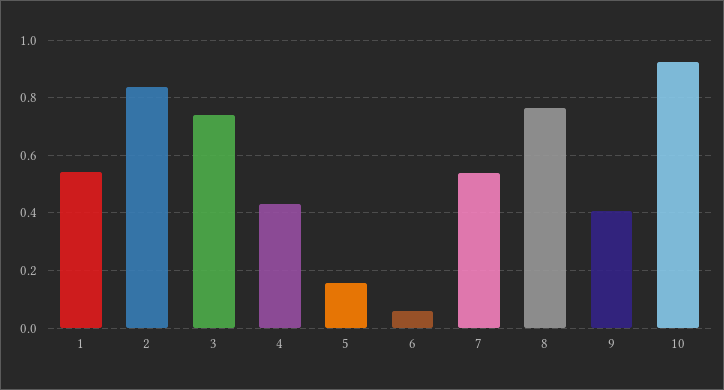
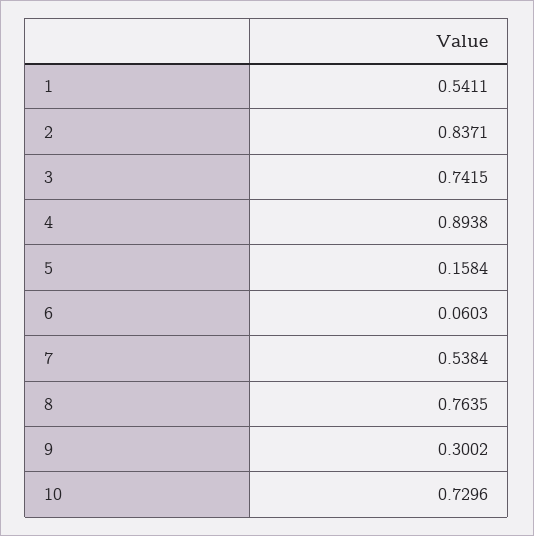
4: 0.425 -> 0.8938
9: 0.4 -> 0.3002
10: 0.925 -> 0.7296

